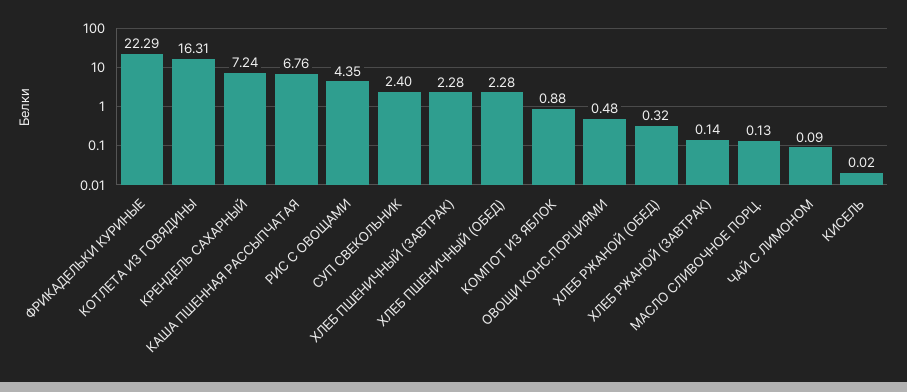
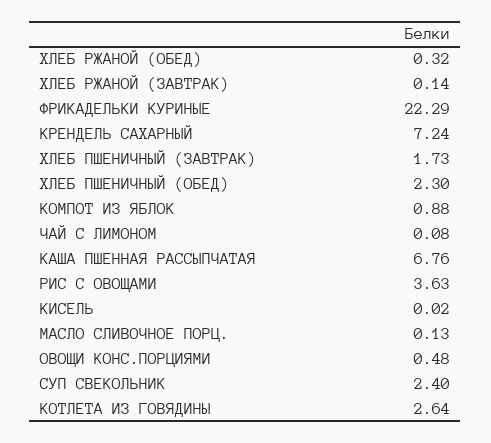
КОТЛЕТА ИЗ ГОВЯДИНЫ: 16.31 -> 2.64
РИС С ОВОЩАМИ: 4.35 -> 3.63
ХЛЕБ ПШЕНИЧНЫЙ (ЗАВТРАК): 2.28 -> 1.73
ХЛЕБ ПШЕНИЧНЫЙ (ОБЕД): 2.28 -> 2.3
ЧАЙ С ЛИМОНОМ: 0.09 -> 0.08

